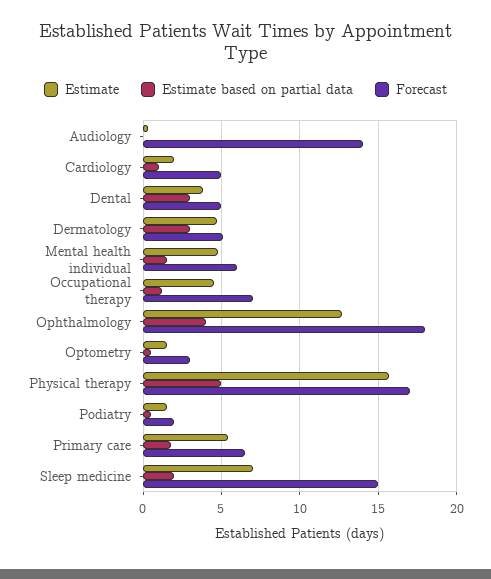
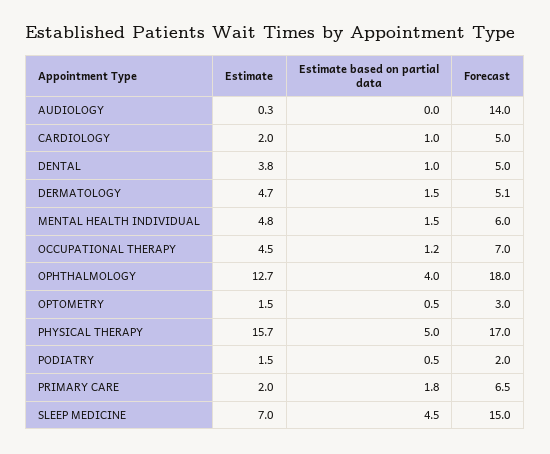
Estimate based on partial data, Dental: 3 -> 1
Estimate based on partial data, Dermatology: 3 -> 1.5
Estimate, Primary care: 5.5 -> 2
Estimate based on partial data, Sleep medicine: 2 -> 4.5

